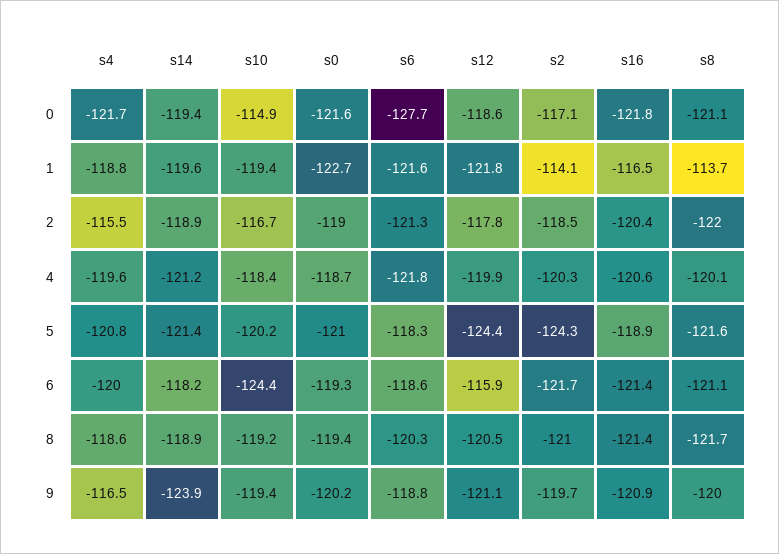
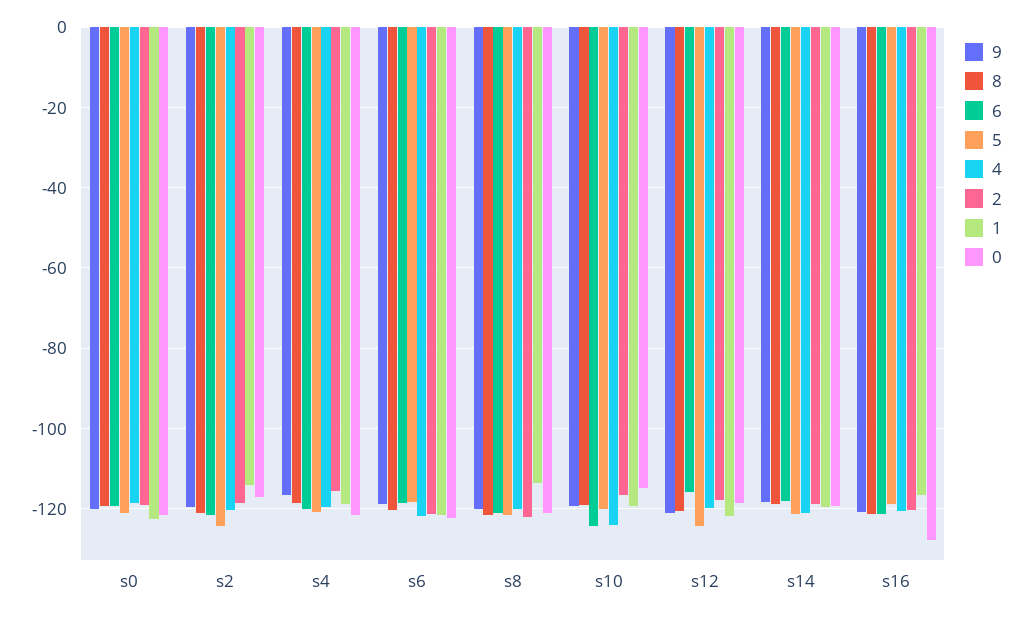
0, s6: -127.7 -> -122
0, s16: -121.8 -> -128
4, s10: -118.4 -> -124
9, s14: -123.9 -> -118

